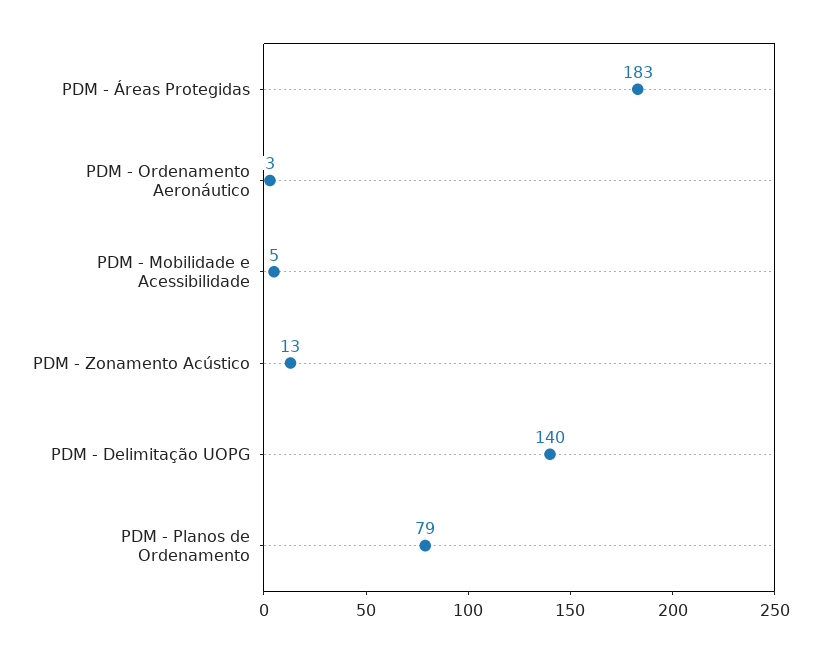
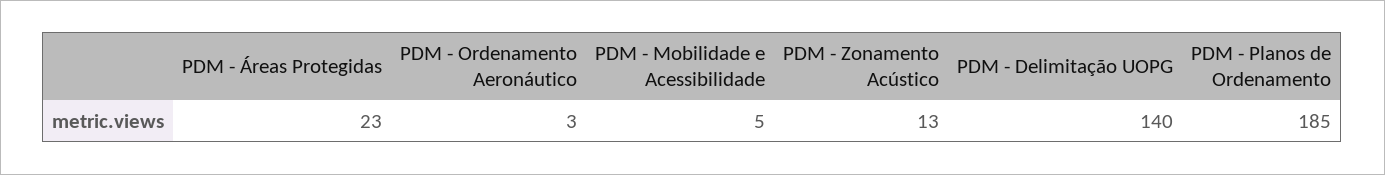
PDM - Áreas Protegidas: 183 -> 23
PDM - Planos de Ordenamento: 79 -> 185

